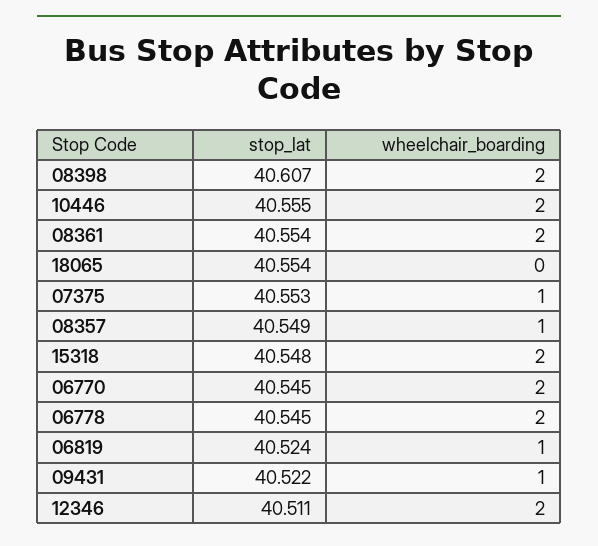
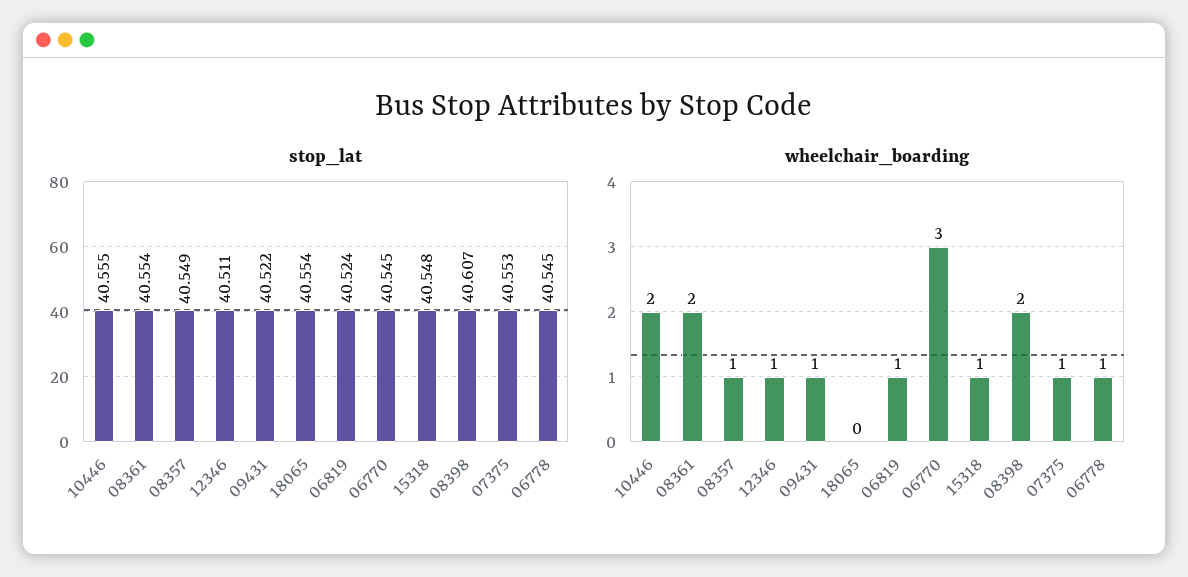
wheelchair_boarding, 15318: 2 -> 1
wheelchair_boarding, 06770: 2 -> 3
wheelchair_boarding, 06778: 2 -> 1
wheelchair_boarding, 12346: 2 -> 1

